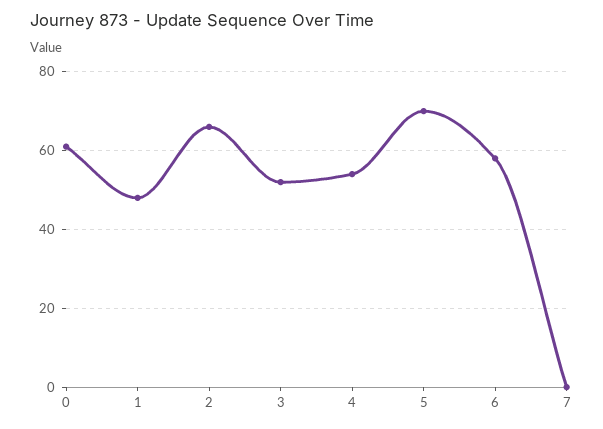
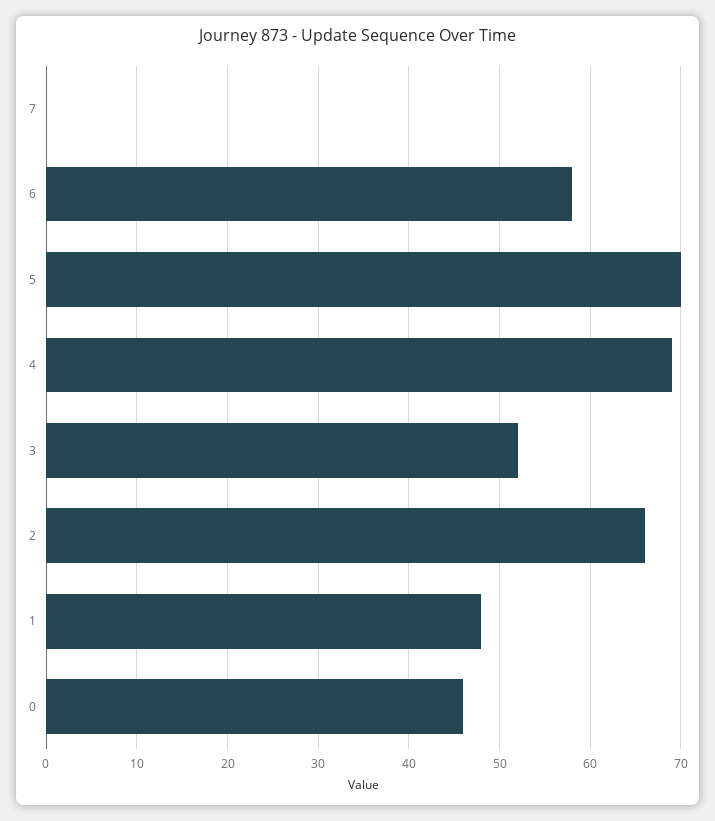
0: 60 -> 46
4: 55 -> 69

